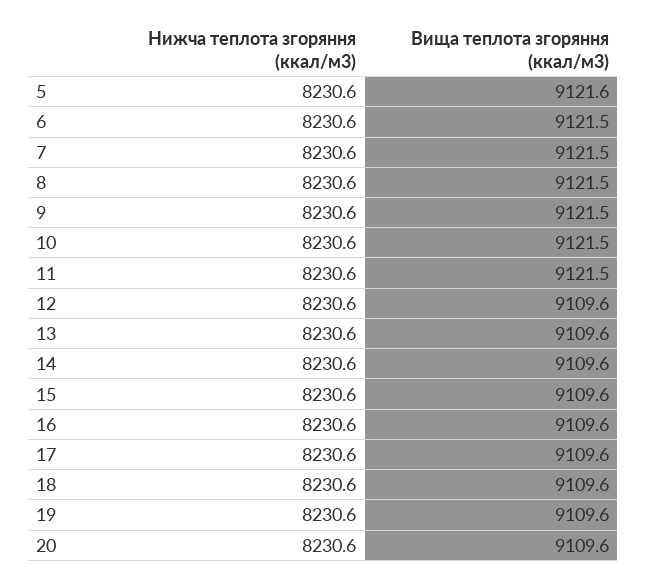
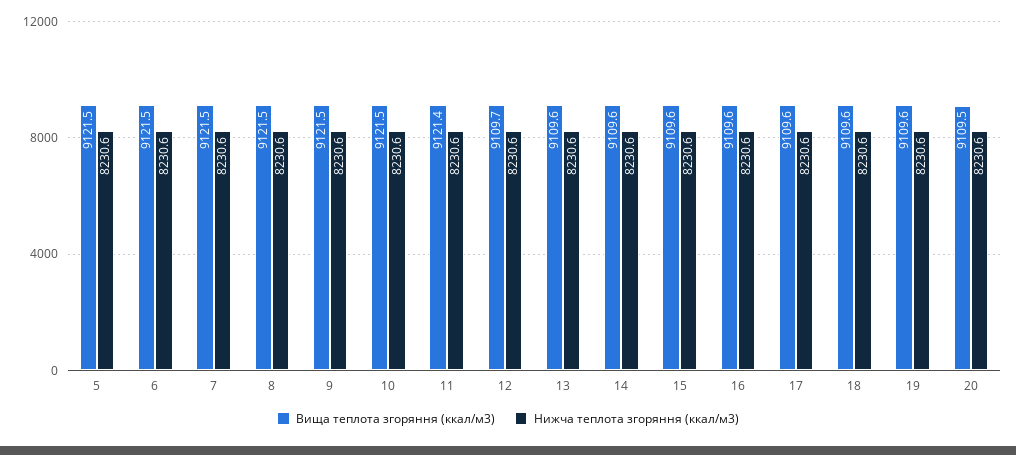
Вища теплота згоряння (ккал/м3), 5: 9121.6 -> 9121.5
Вища теплота згоряння (ккал/м3), 11: 9121.5 -> 9121.4
Вища теплота згоряння (ккал/м3), 12: 9109.6 -> 9109.7
Вища теплота згоряння (ккал/м3), 20: 9109.6 -> 9109.5

